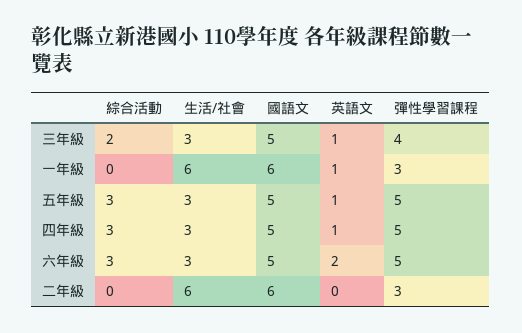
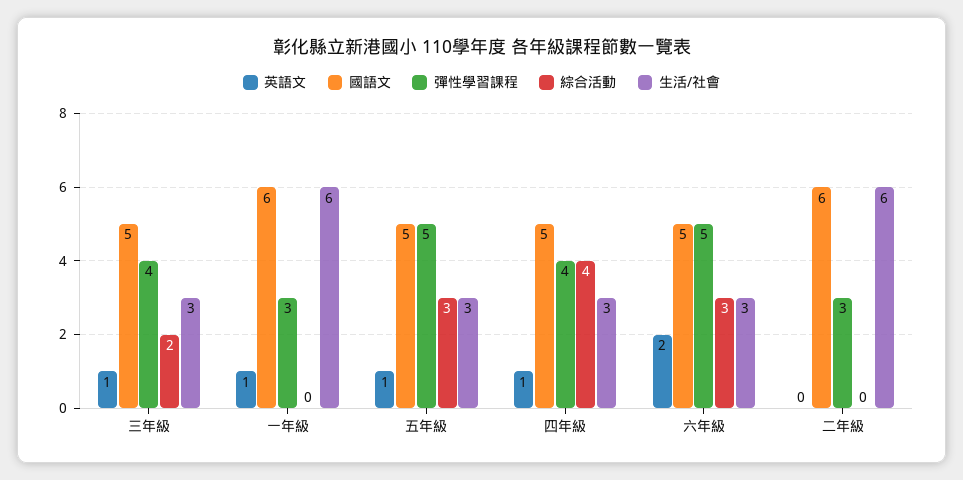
綜合活動, 四年級: 3 -> 4
彈性學習課程, 四年級: 5 -> 4

